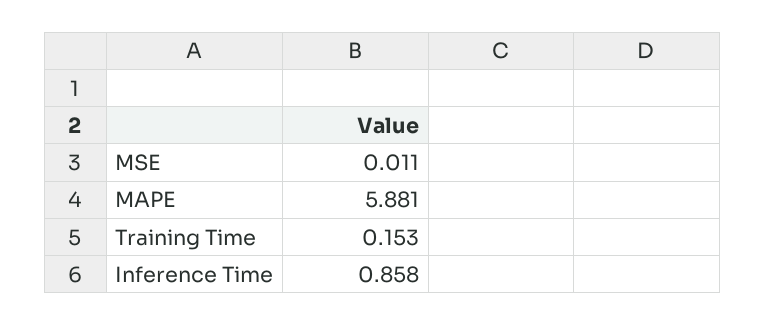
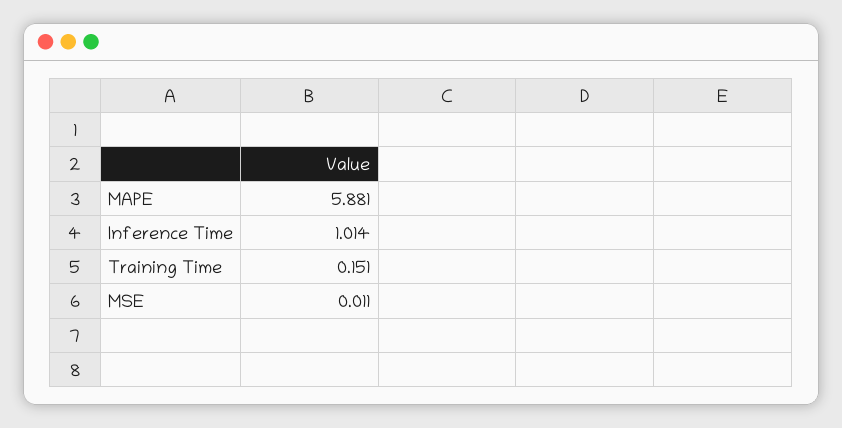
Training Time: 0.153 -> 0.151
Inference Time: 0.858 -> 1.014

